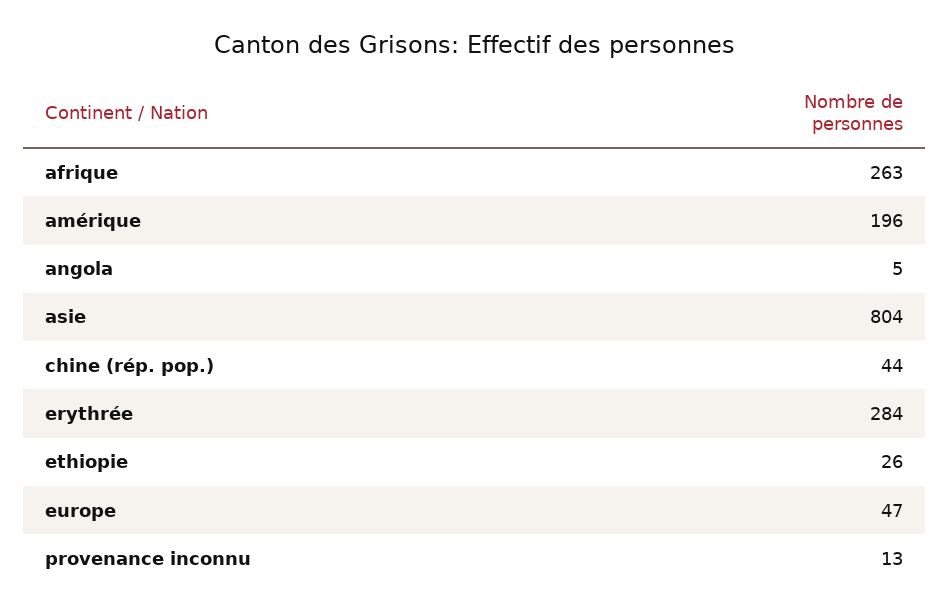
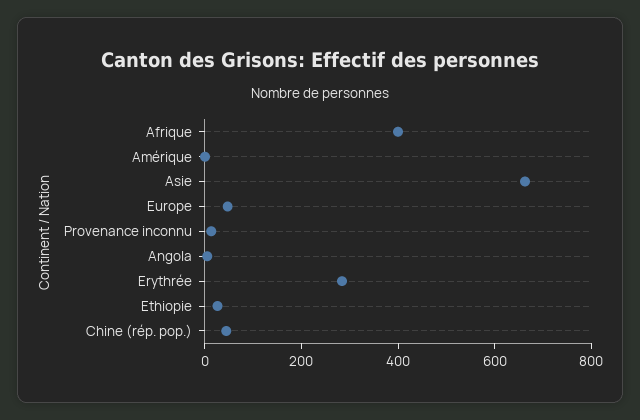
afrique: 263 -> 400
amérique: 196 -> 0
asie: 804 -> 650

